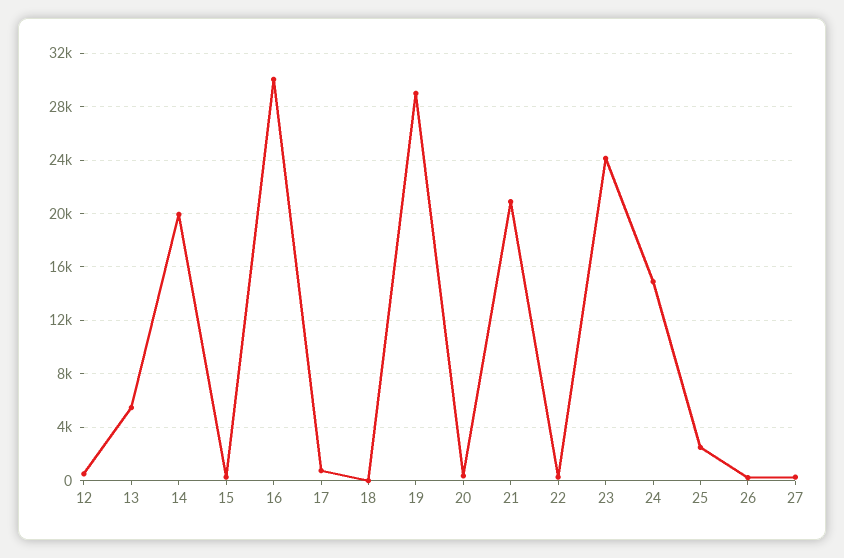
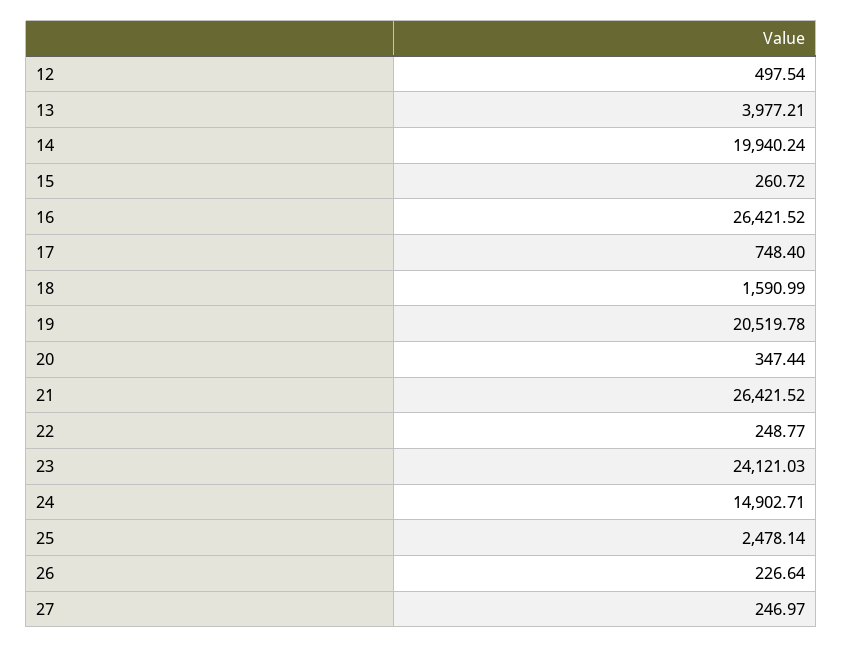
13: 5500 -> 3977.21
16: 30000 -> 26421.52
18: 0 -> 1590.99
19: 29000 -> 20519.78
21: 21000 -> 26421.52

